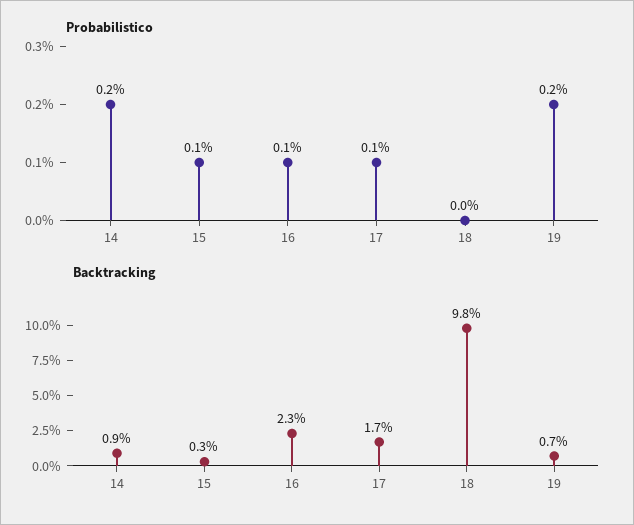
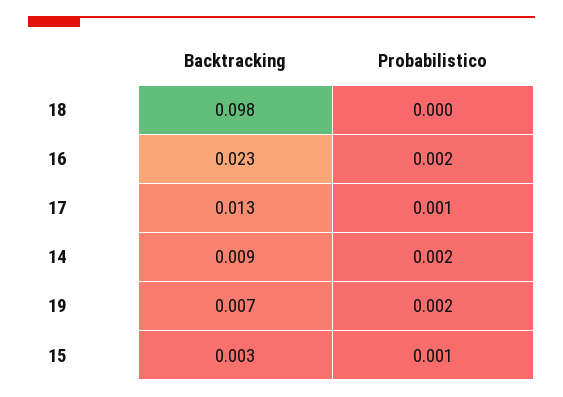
Probabilistico, 16: 0.001 -> 0.002
Backtracking, 17: 0.017 -> 0.013

